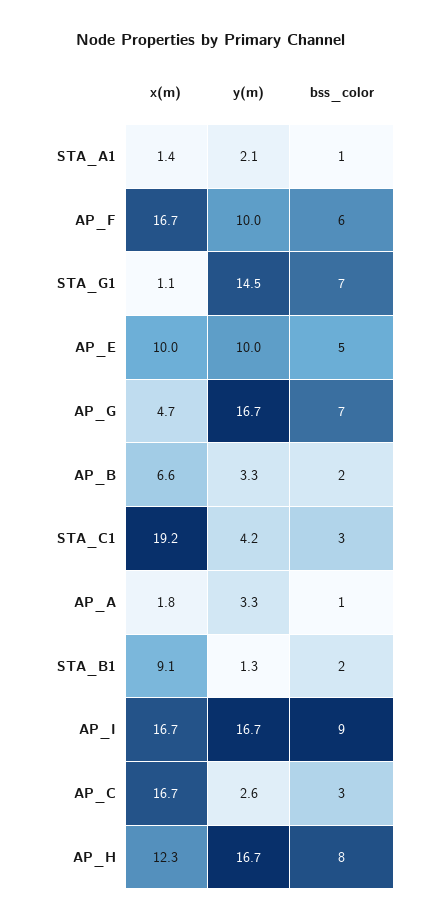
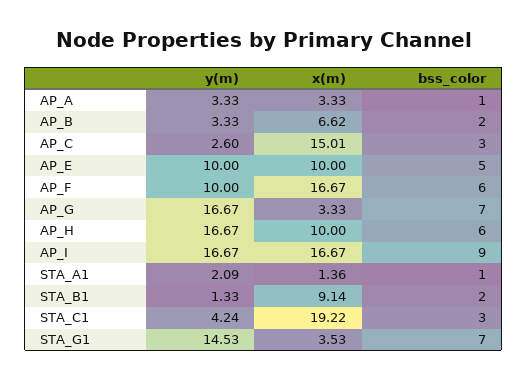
x(m), STA_G1: 1.1 -> 3.53
x(m), AP_G: 4.7 -> 3.33
x(m), AP_A: 1.8 -> 3.33
x(m), AP_C: 16.7 -> 15.01
x(m), AP_H: 12.3 -> 10
bss_color, AP_H: 8 -> 6

